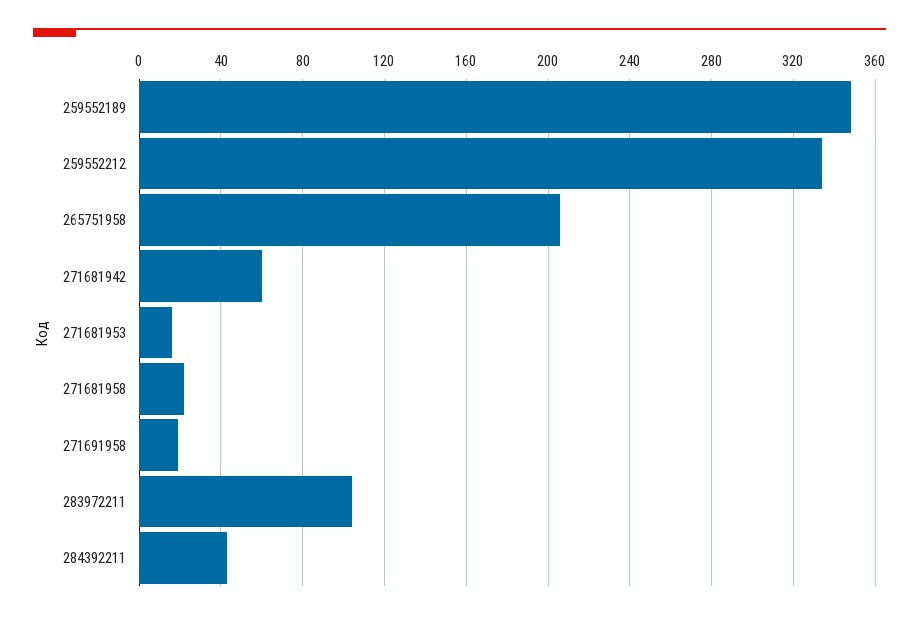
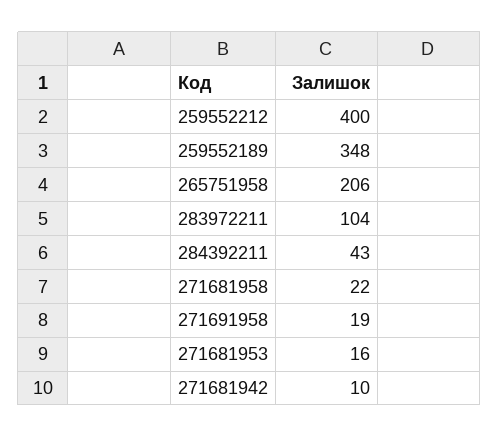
259552212: 335 -> 400
271681942: 60 -> 10

